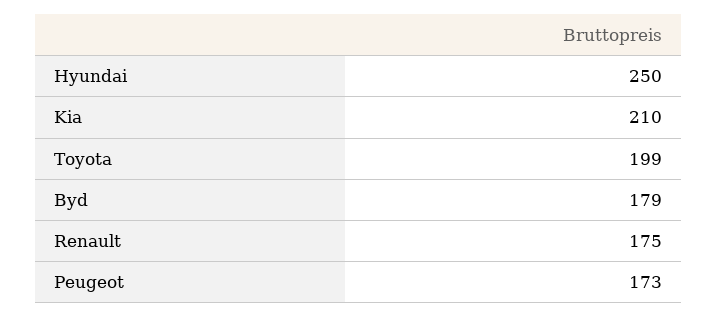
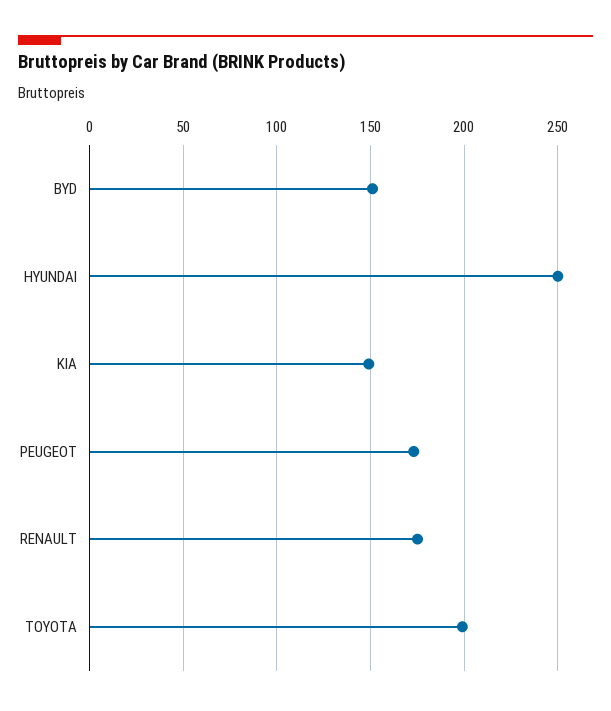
Kia: 210 -> 150
Byd: 179 -> 150

